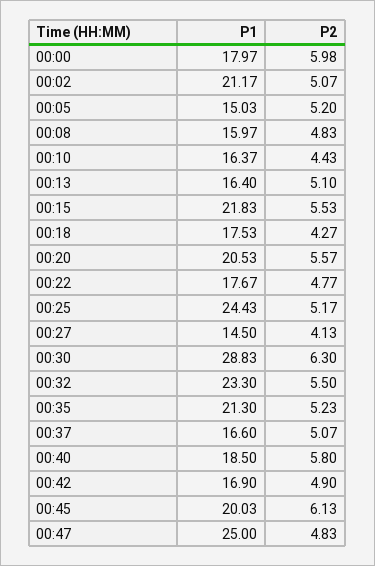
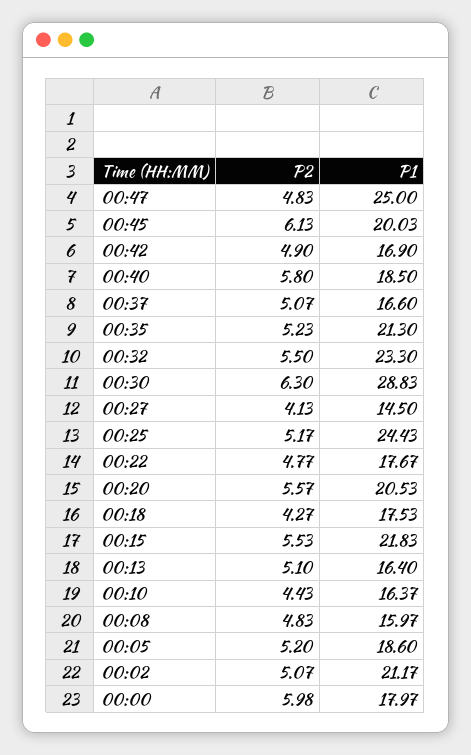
P1, 00:05: 15.03 -> 18.6

